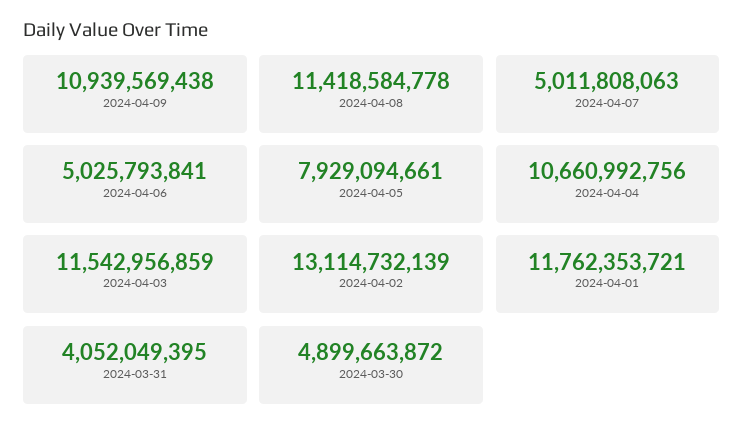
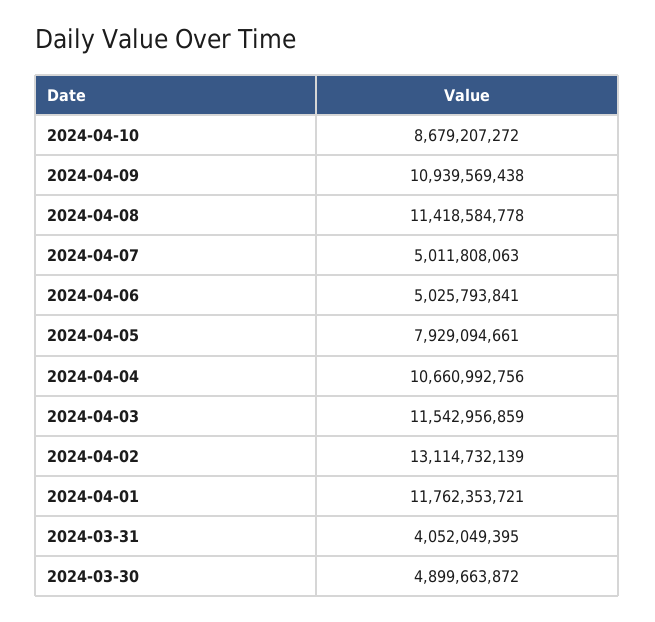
2024-04-10: none -> 8679207272

